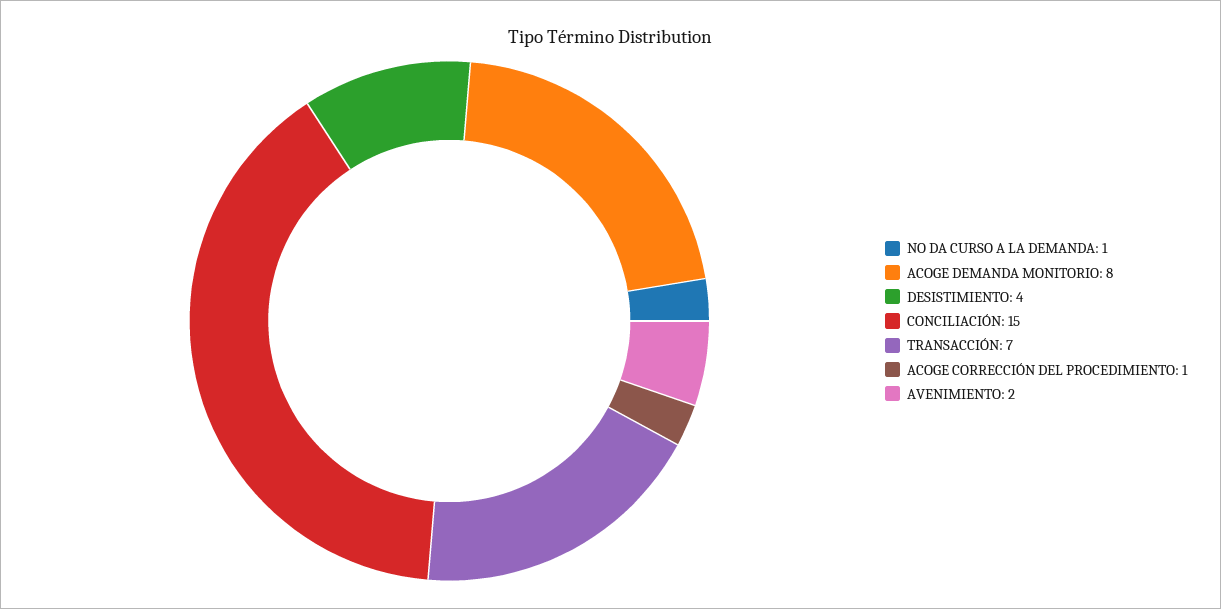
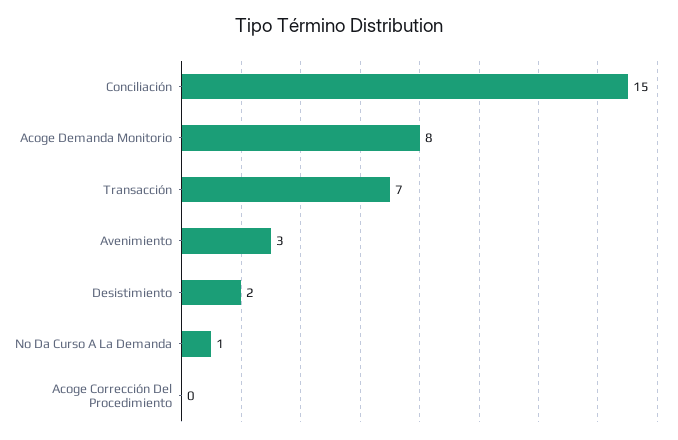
DESISTIMIENTO: 4 -> 2
ACOGE CORRECCIÓN DEL PROCEDIMIENTO: 1 -> 0
AVENIMIENTO: 2 -> 3

